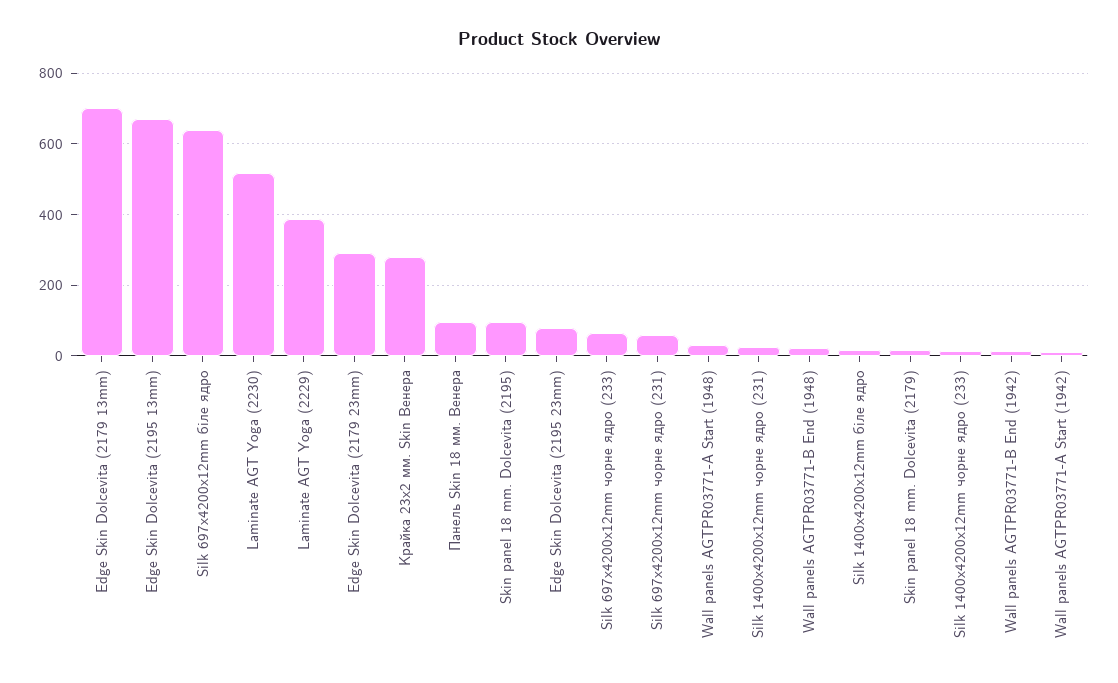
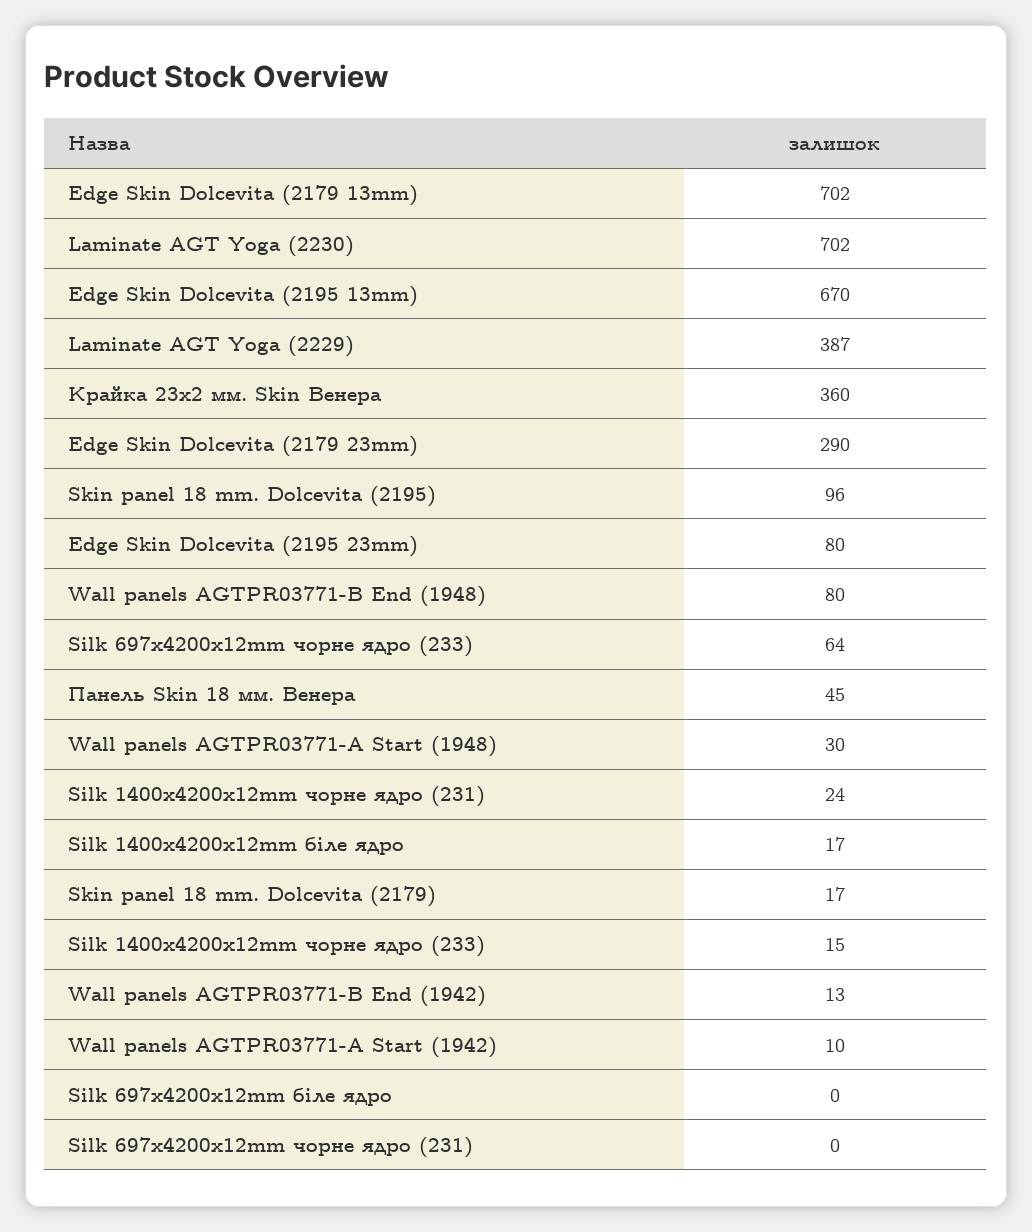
Silk 697x4200x12mm біле ядро: 640 -> 0
Laminate AGT Yoga (2230): 520 -> 702
Крайка 23x2 мм. Skin Венера: 280 -> 360
Панель Skin 18 мм. Венера: 100 -> 45
Silk 697x4200x12mm чорне ядро (231): 60 -> 0
Wall panels AGTPR03771-B End (1948): 20 -> 80

